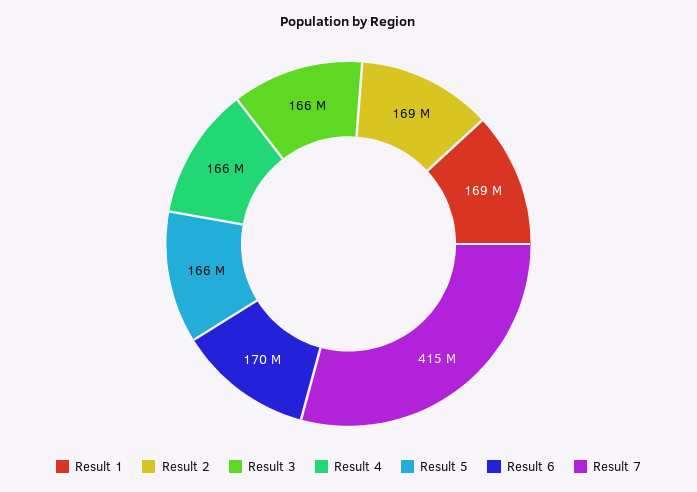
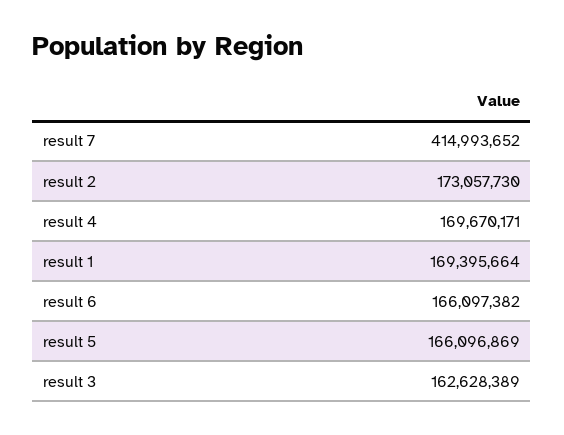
Result 2: 169000000 -> 173057730
Result 3: 166000000 -> 162628389
Result 4: 166000000 -> 169670171
Result 6: 170000000 -> 166097382

